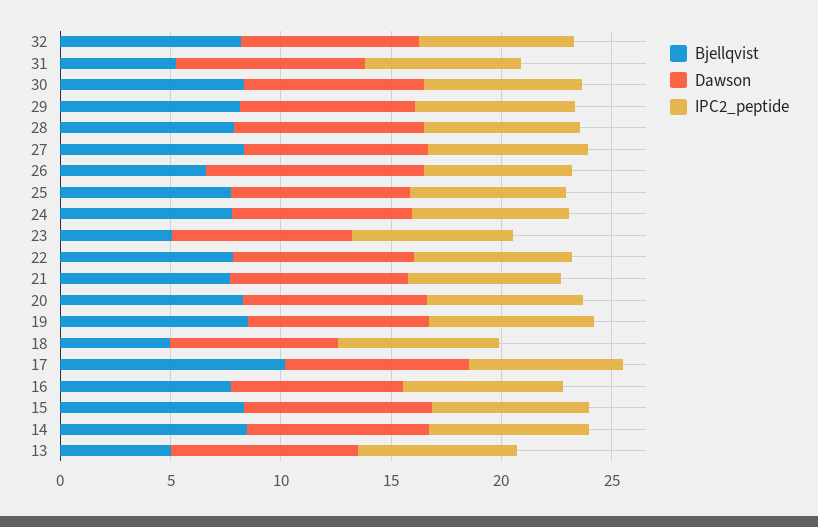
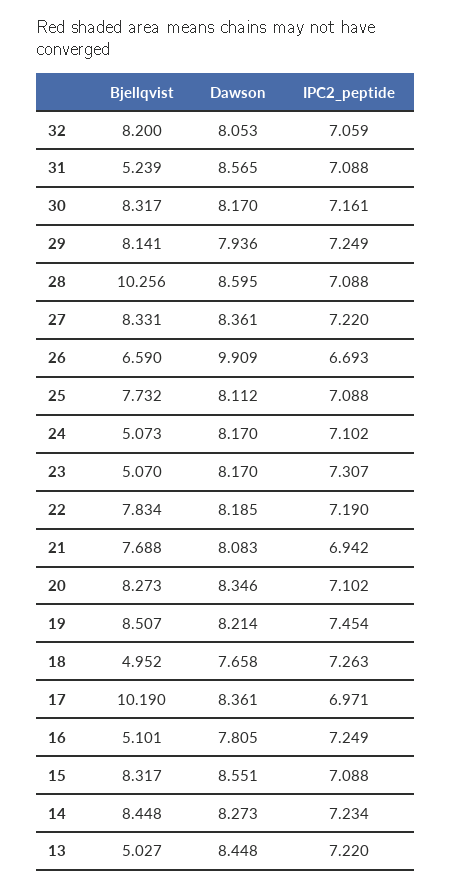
Bjellqvist, 28: 8 -> 10.256
Bjellqvist, 24: 8 -> 5.073
Bjellqvist, 16: 8 -> 5.101

